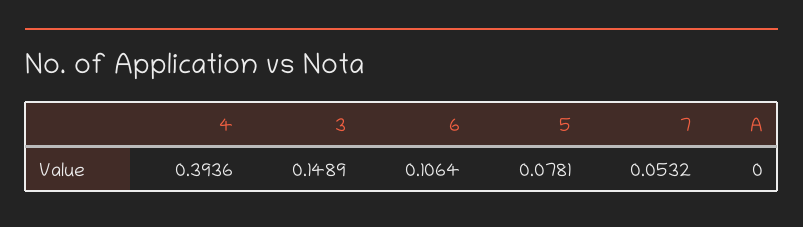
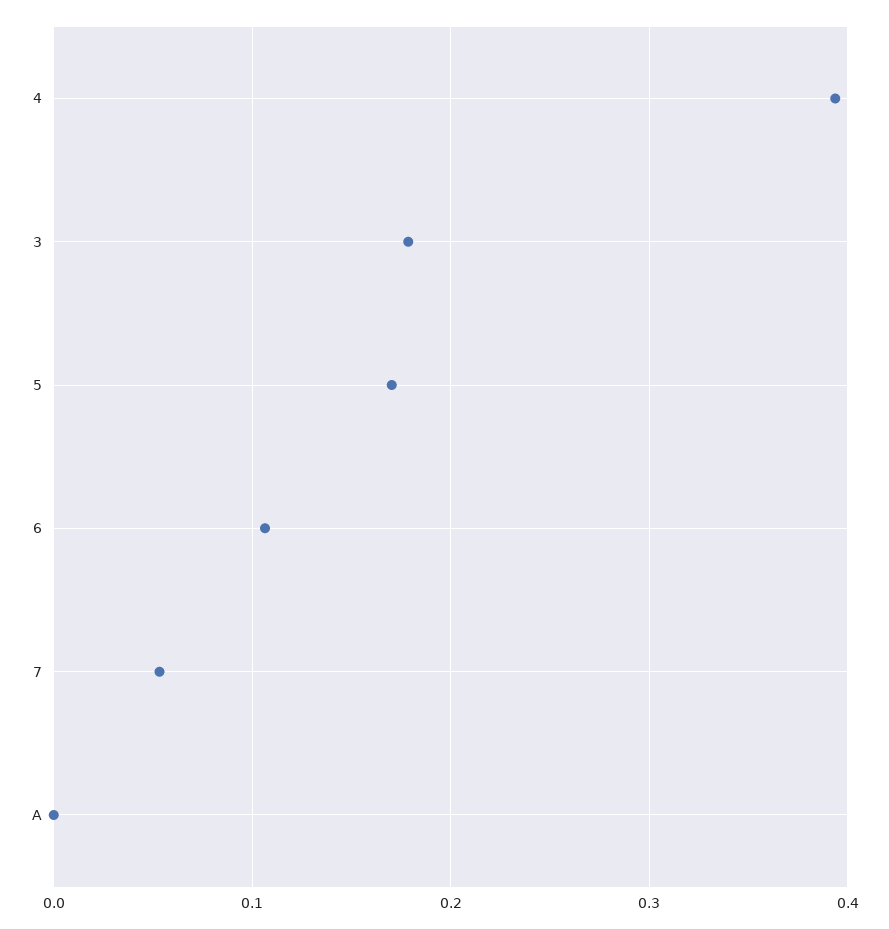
3: 0.1489 -> 0.18
5: 0.0781 -> 0.17

